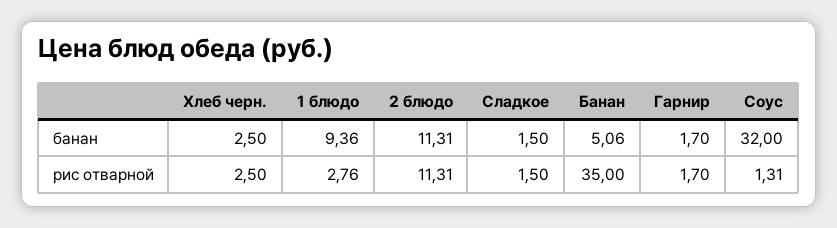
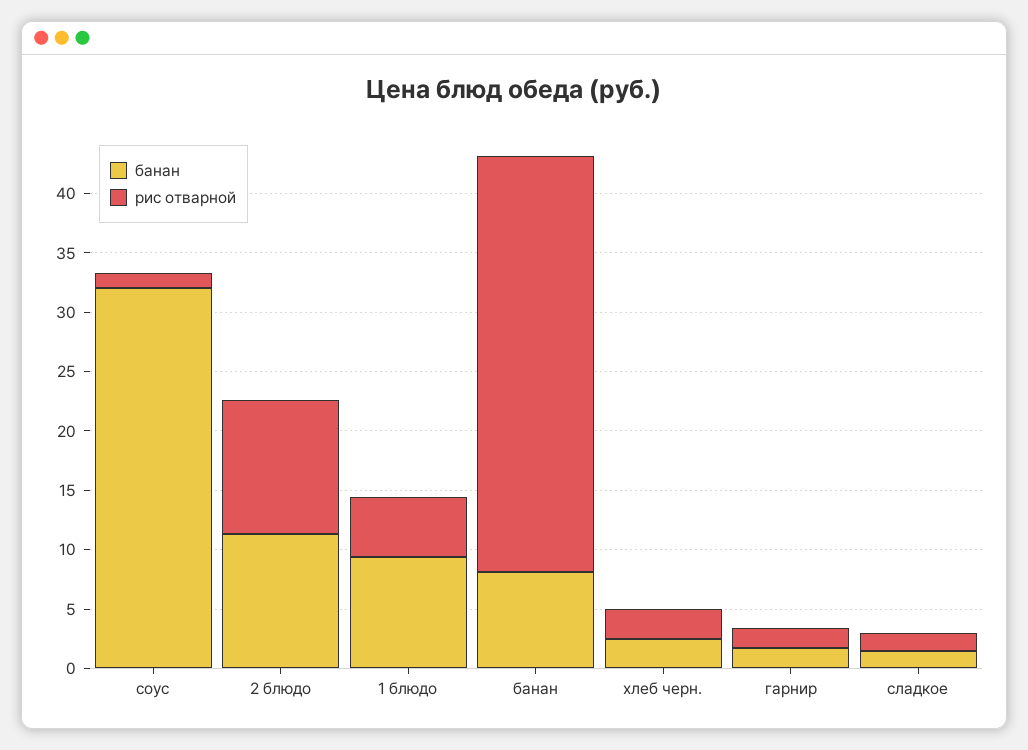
банан, Банан: 5.06 -> 8
рис отварной, 1 блюдо: 2.76 -> 5

